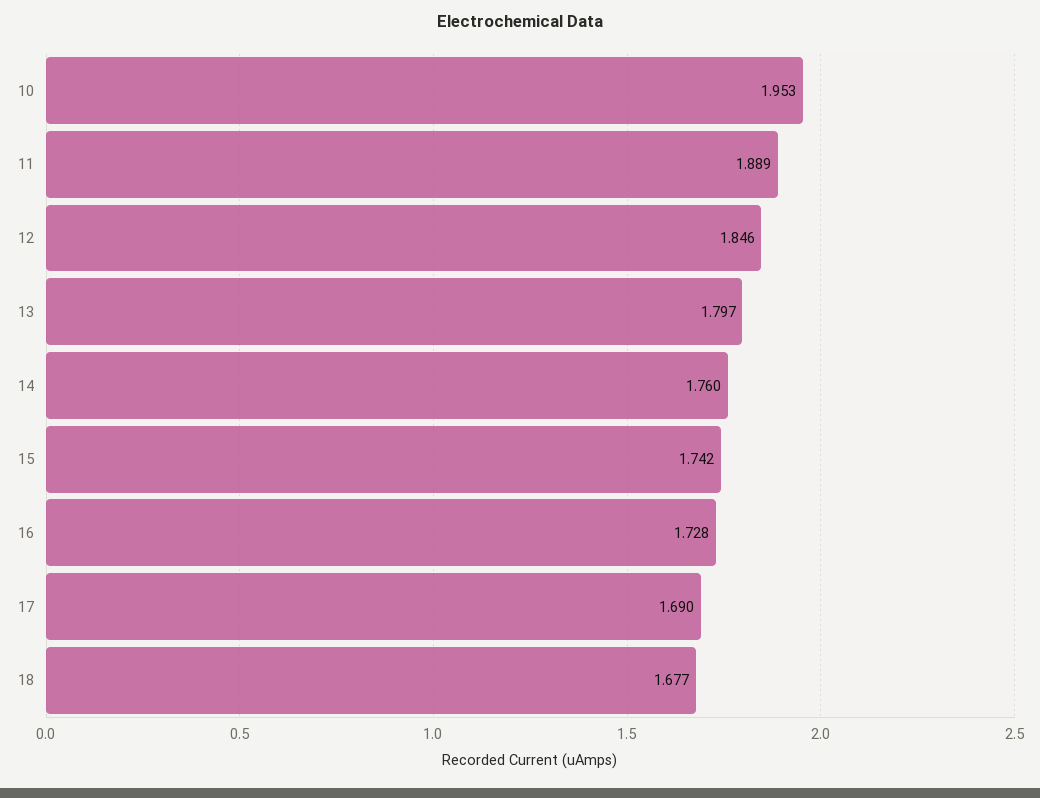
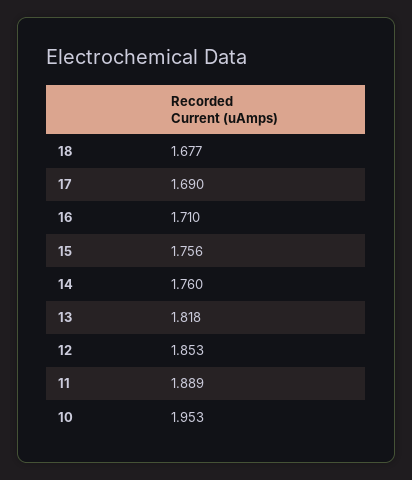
12: 1.846 -> 1.853
13: 1.797 -> 1.818
15: 1.742 -> 1.756
16: 1.728 -> 1.71

